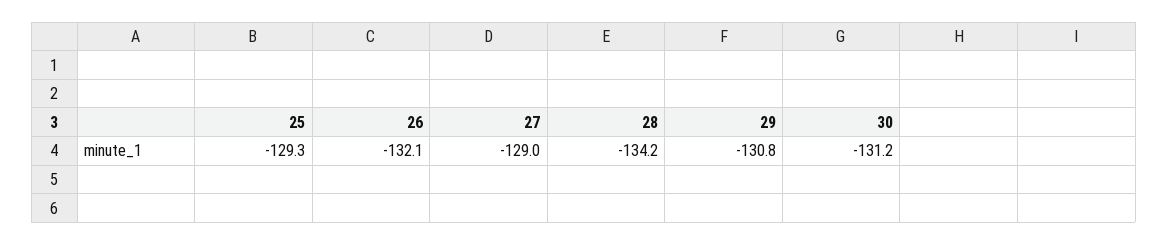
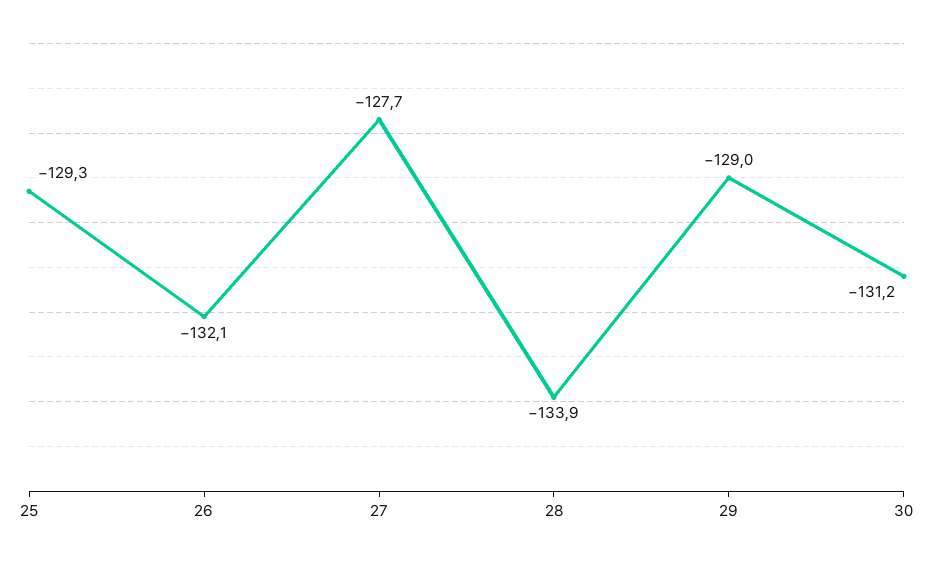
27: -129 -> -127.7
28: -134.2 -> -133.9
29: -130.8 -> -129

